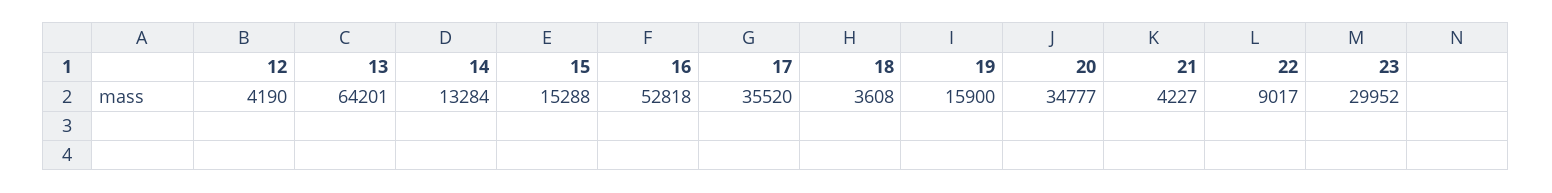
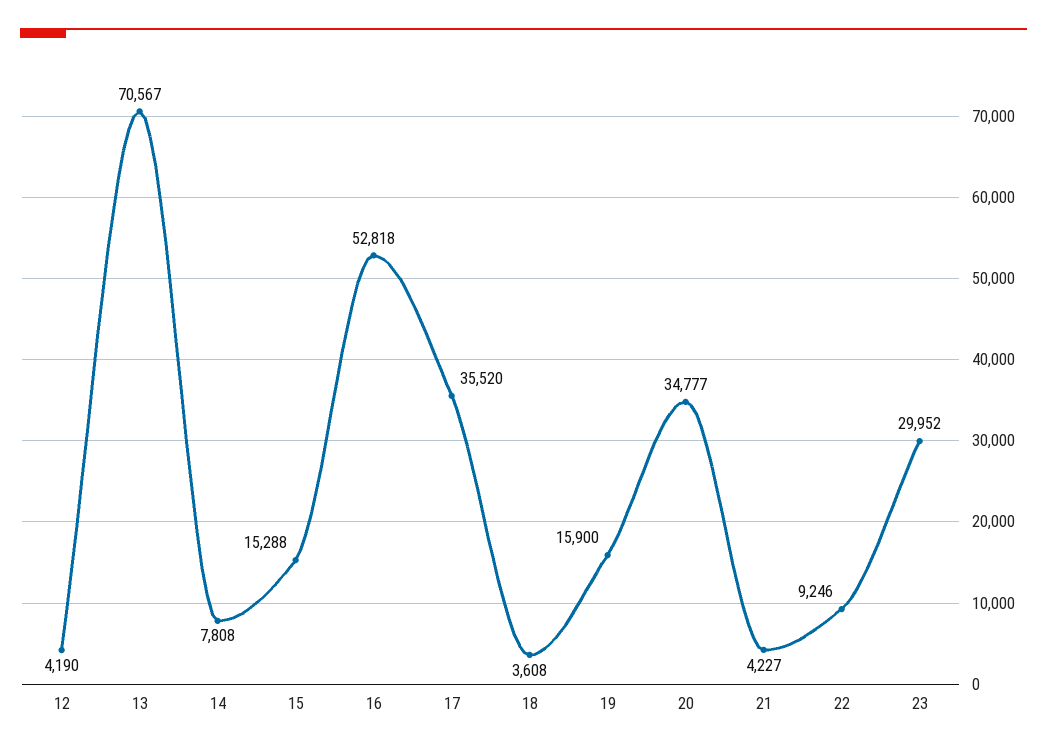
13: 64201 -> 70567
14: 13284 -> 7808
22: 9017 -> 9246

